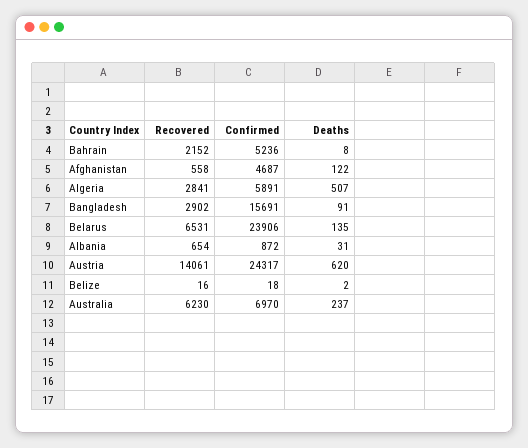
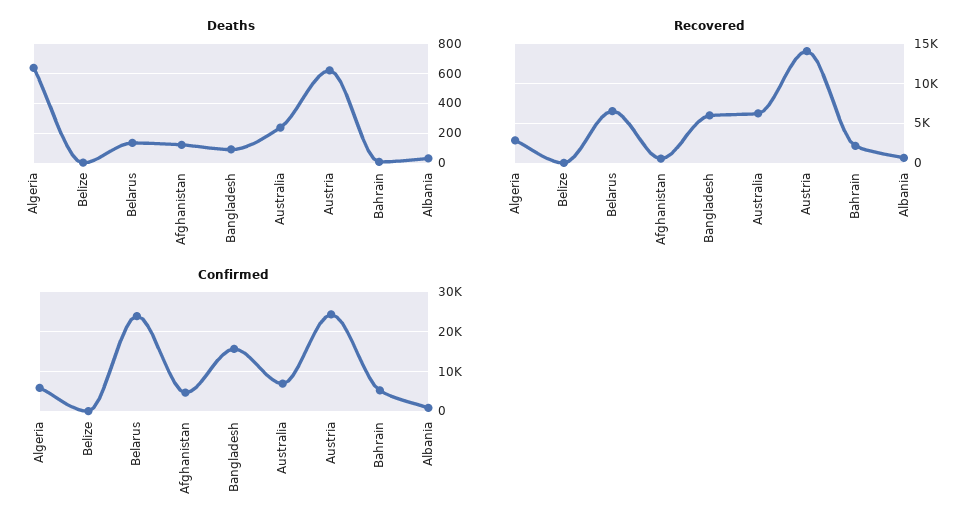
Deaths, Algeria: 507 -> 650
Recovered, Bangladesh: 2902 -> 6000

